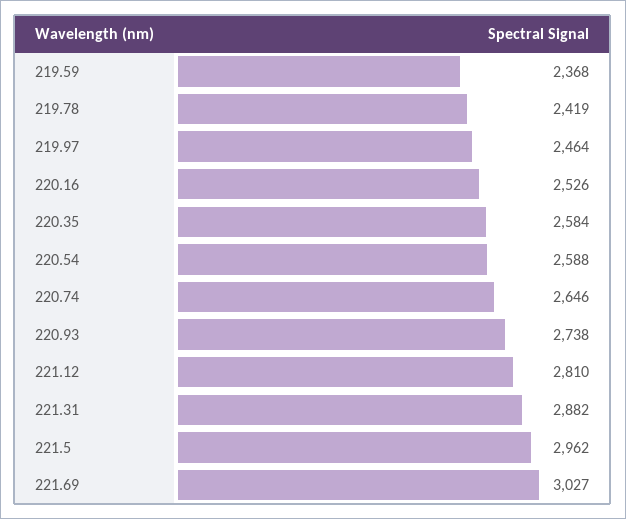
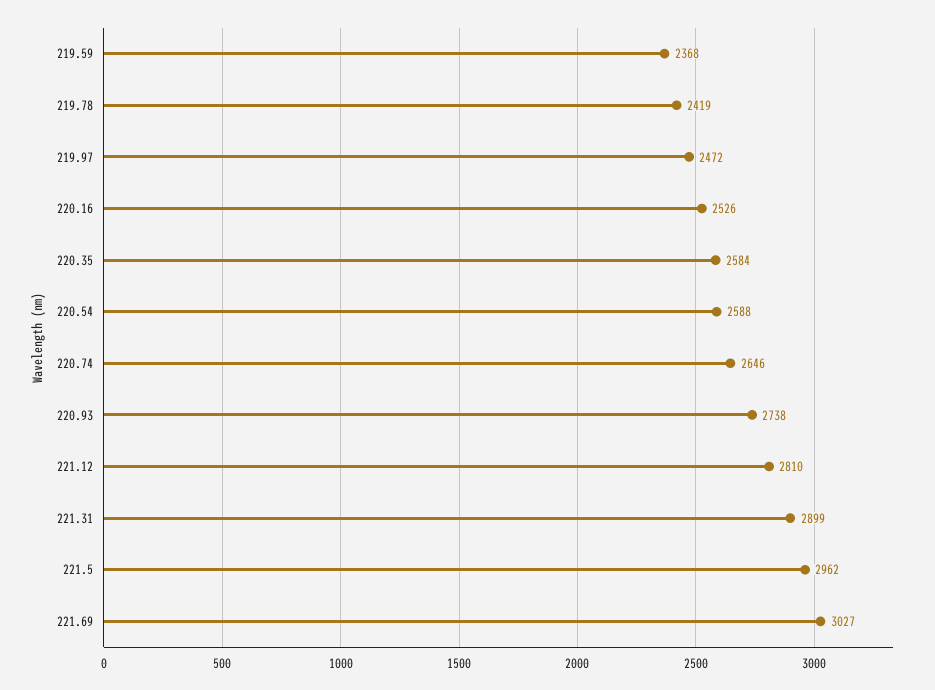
219.97: 2464 -> 2472
221.31: 2882 -> 2899

